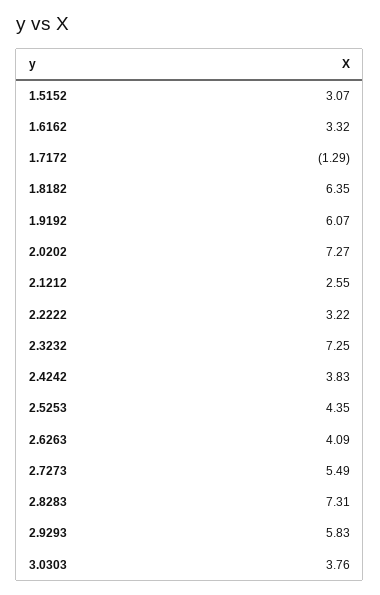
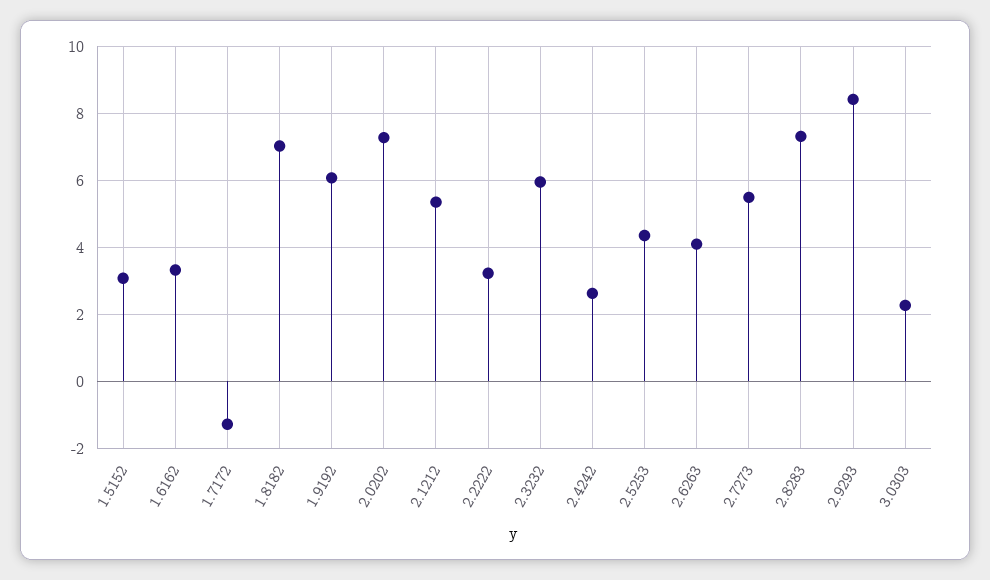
1.8182: 6.35 -> 7
2.1212: 2.55 -> 5.4
2.3232: 7.25 -> 6
2.4242: 3.83 -> 2.6
2.9293: 5.83 -> 8.4
3.0303: 3.76 -> 2.2

